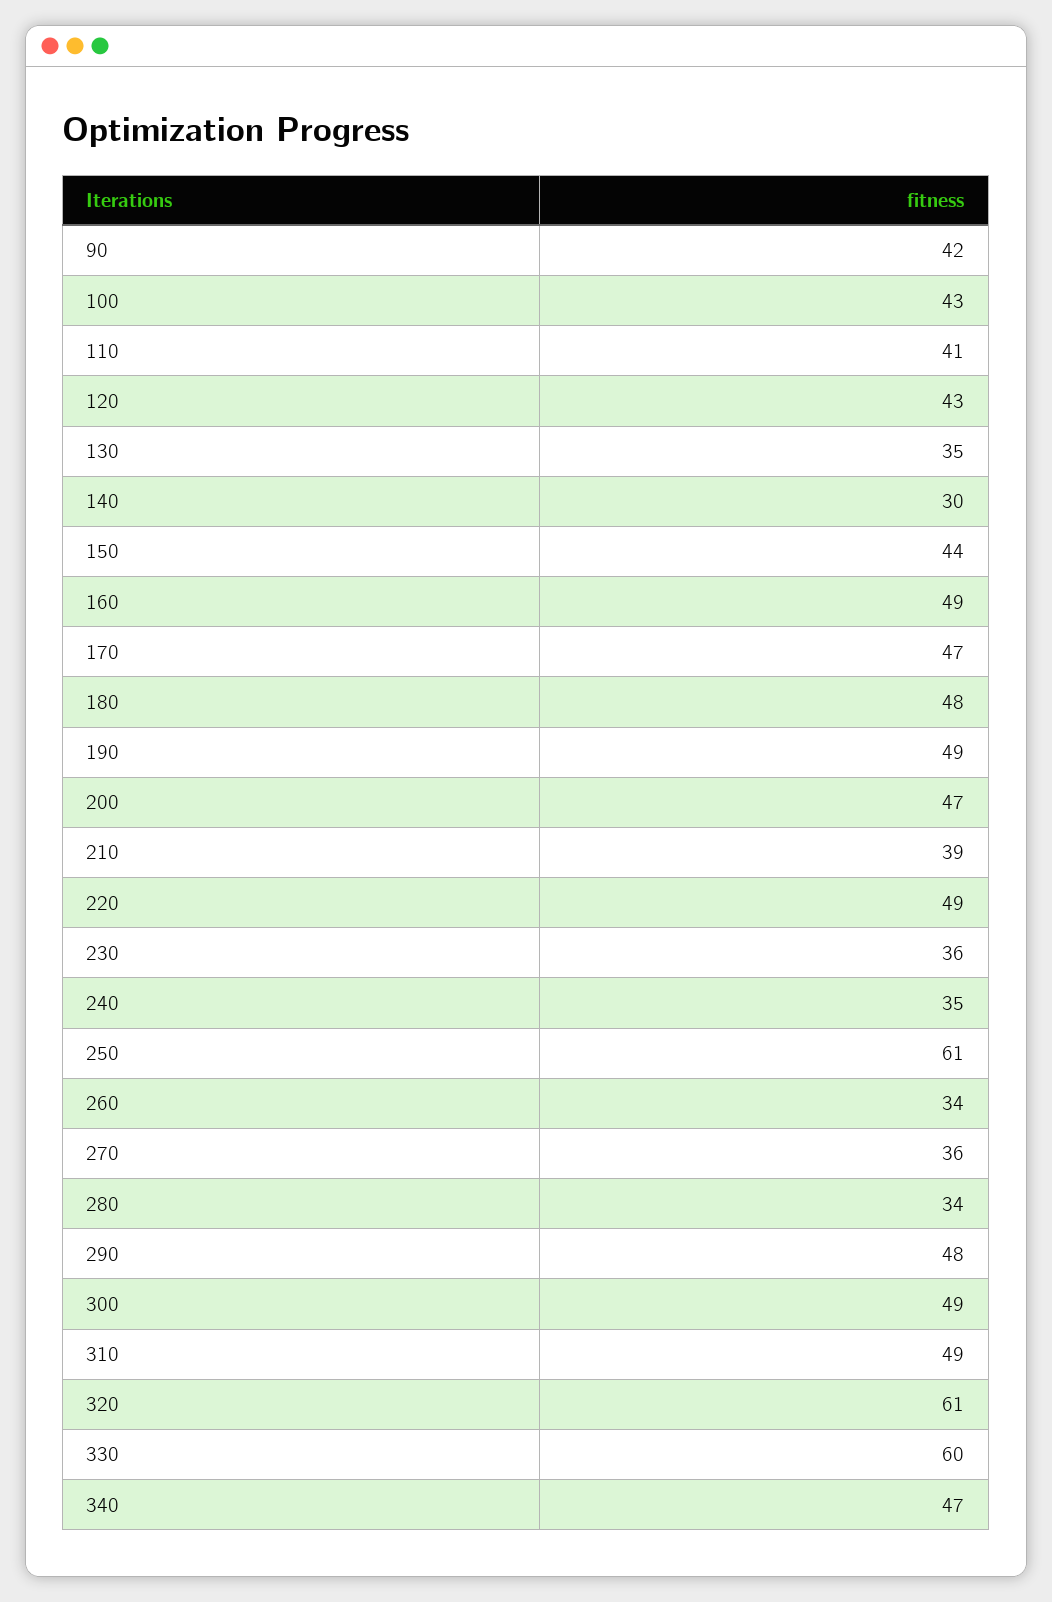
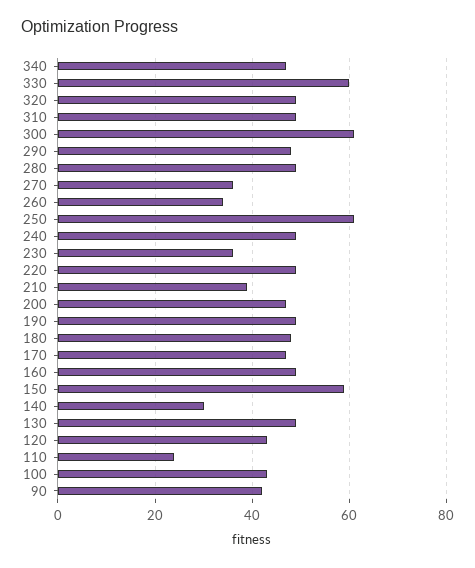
110: 41 -> 25
130: 35 -> 50
150: 44 -> 60
240: 35 -> 50
280: 34 -> 50
300: 49 -> 60
320: 61 -> 50

